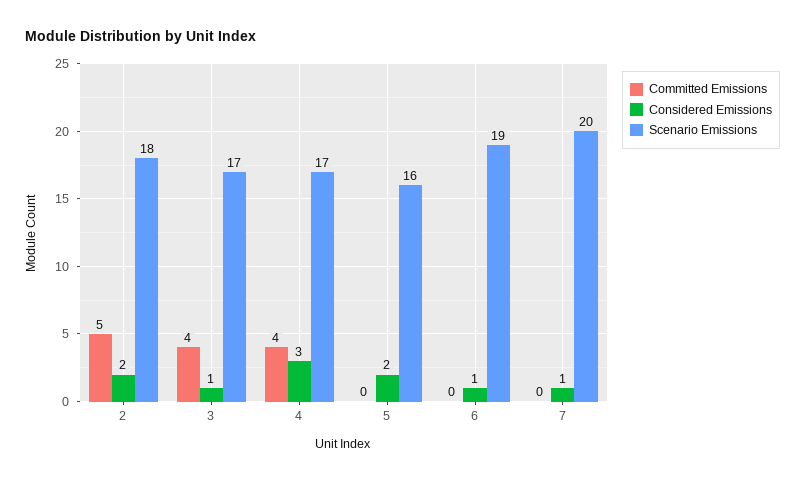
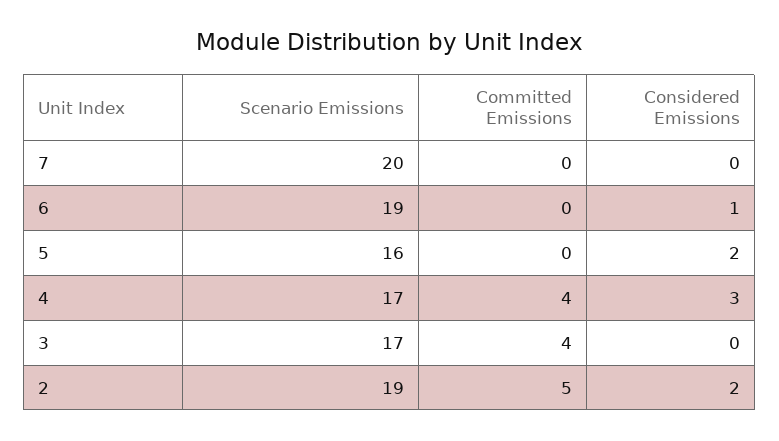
Scenario Emissions, 2: 18 -> 19
Considered Emissions, 3: 1 -> 0
Considered Emissions, 7: 1 -> 0

